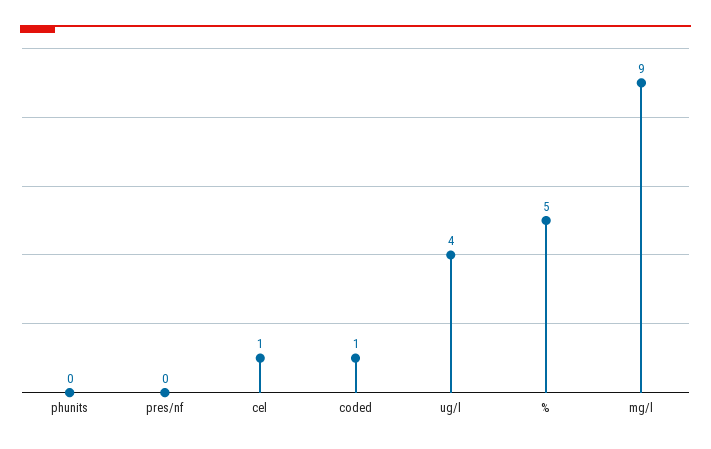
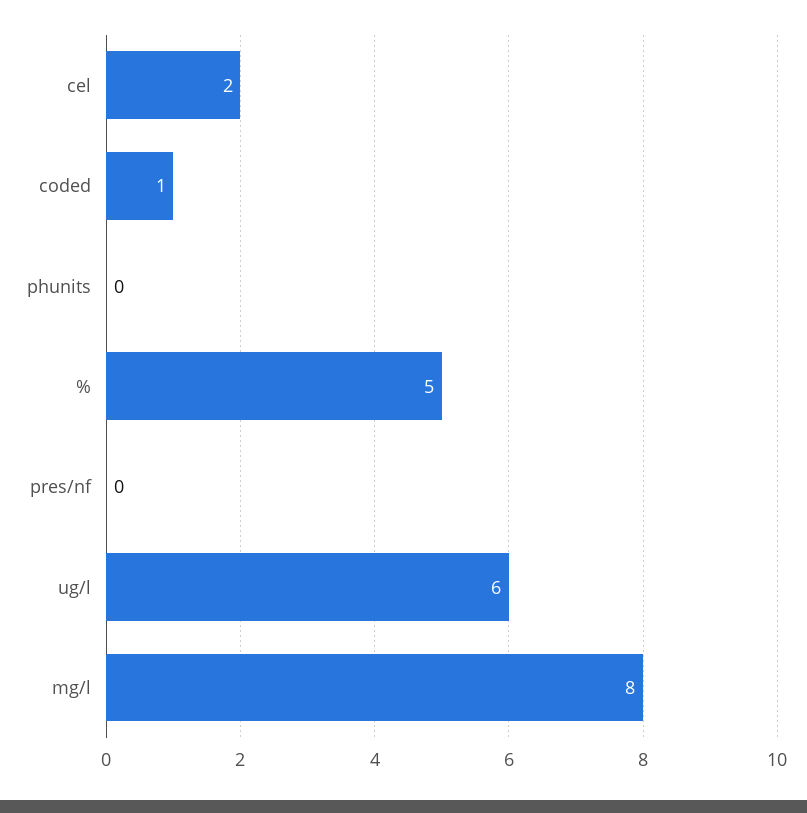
cel: 1 -> 2
ug/l: 4 -> 6
mg/l: 9 -> 8

